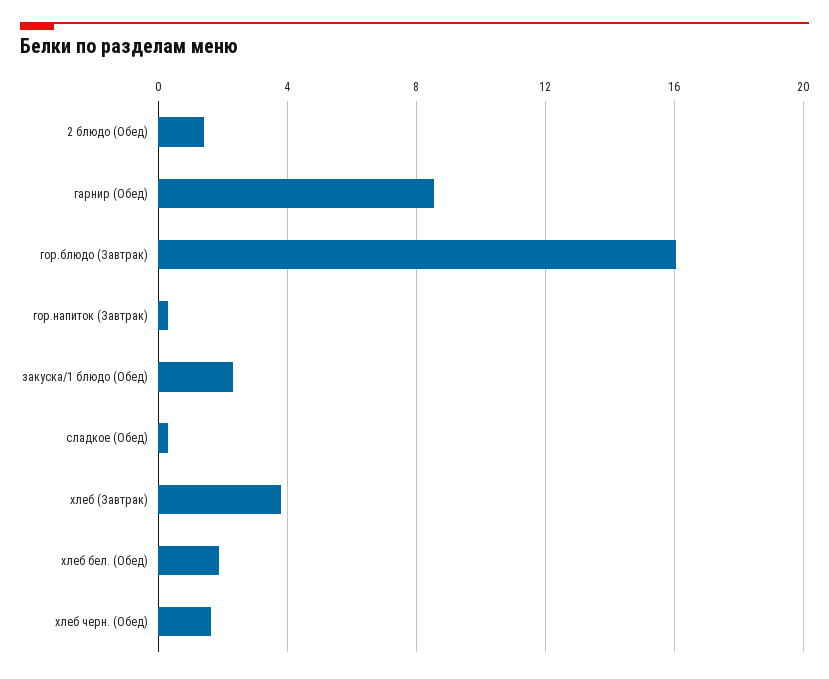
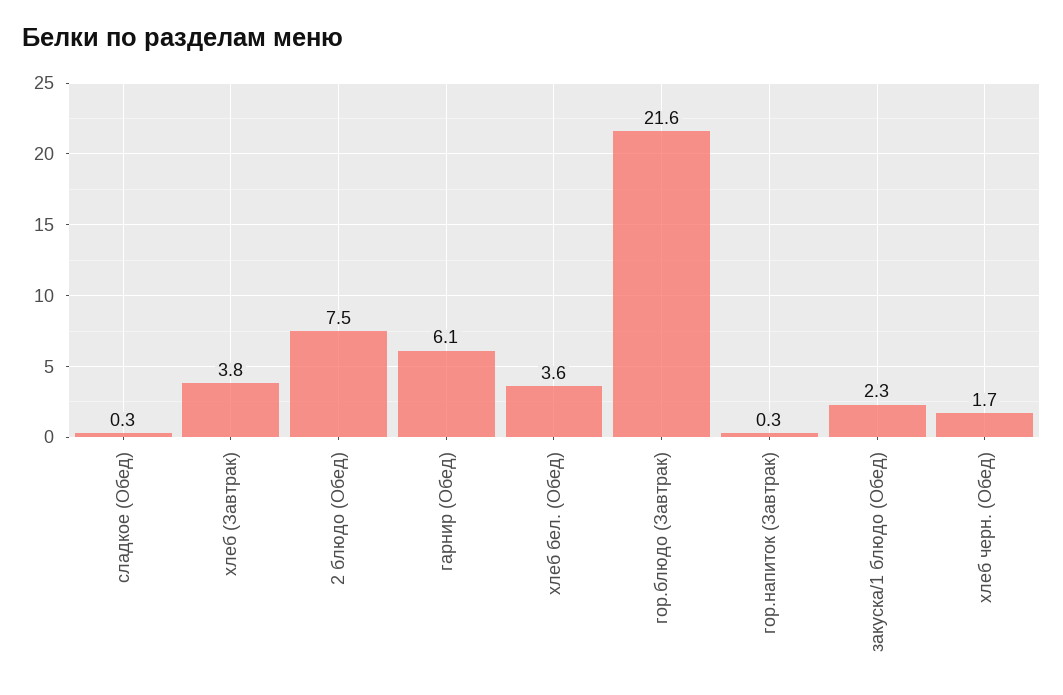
2 блюдо (Обед): 1.5 -> 7.5
гарнир (Обед): 8.5 -> 6.1
гор.блюдо (Завтрак): 16 -> 21.6
хлеб бел. (Обед): 2 -> 3.6

